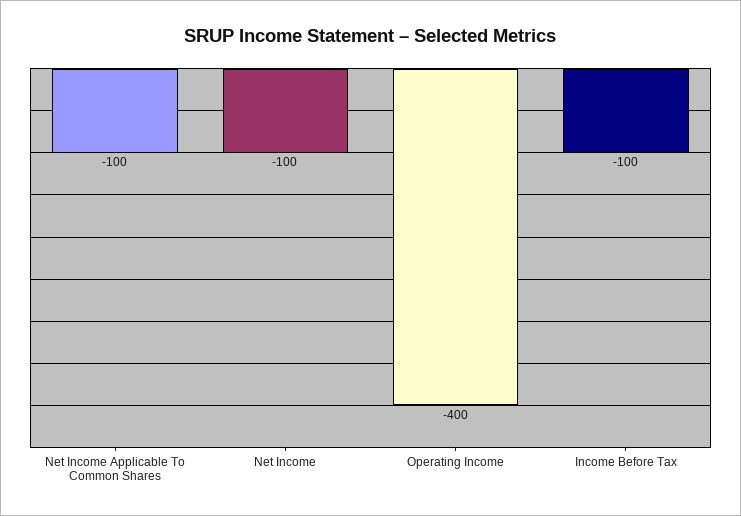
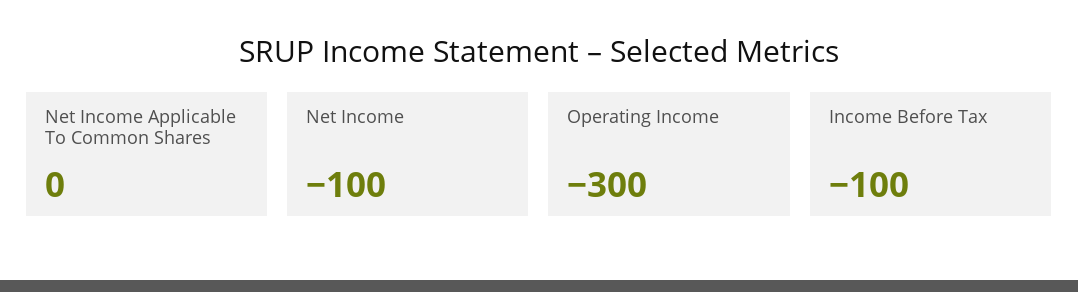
Net Income Applicable To Common Shares: -100 -> 0
Operating Income: -400 -> -300

